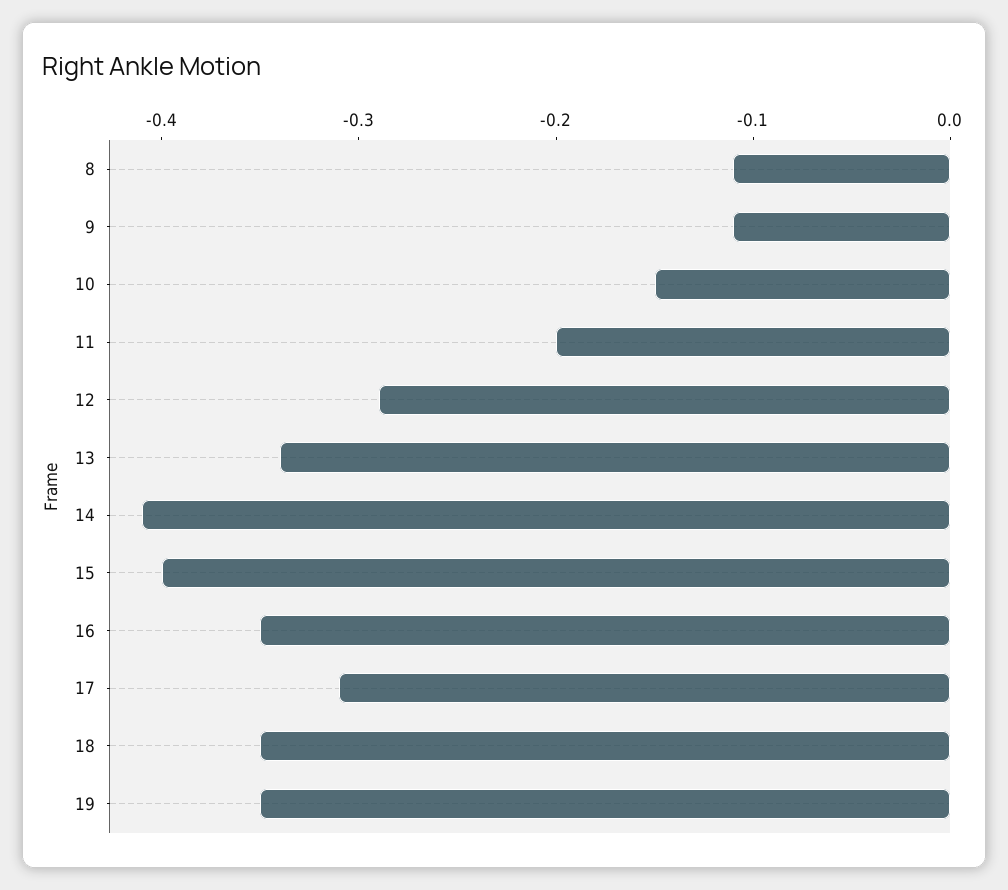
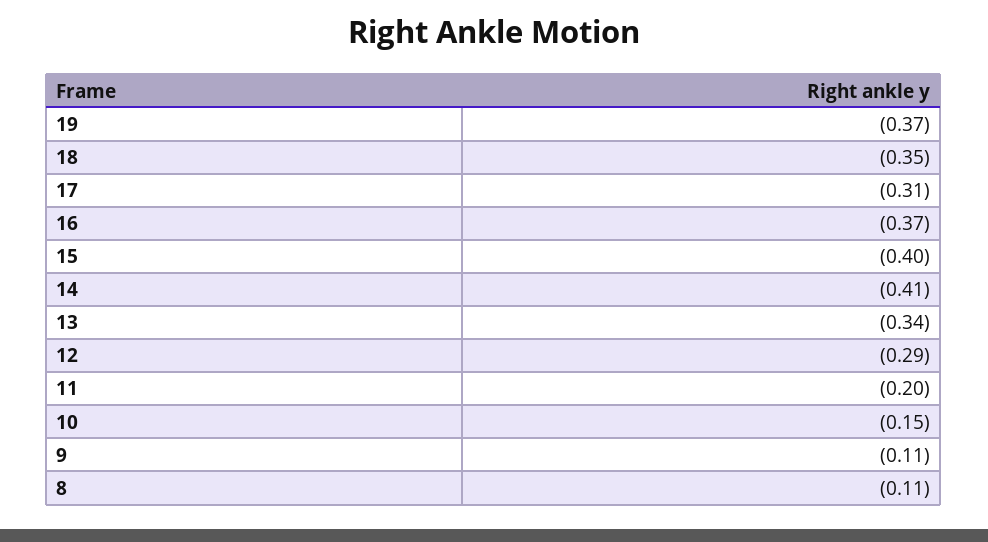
16: -0.35 -> -0.37
19: -0.35 -> -0.37

